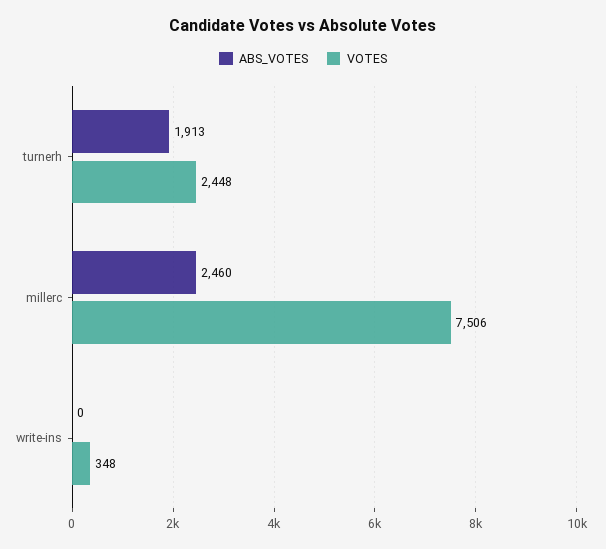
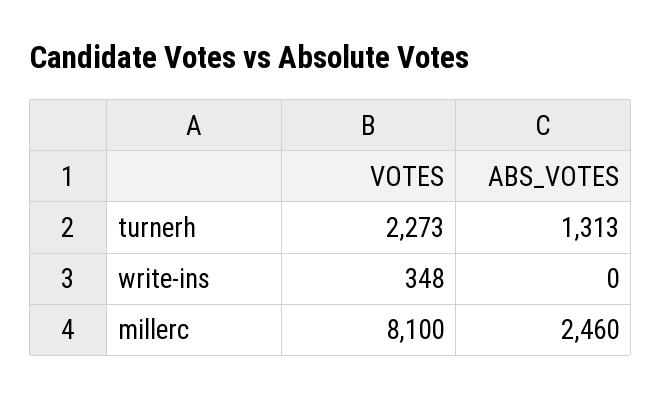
ABS_VOTES, turnerh: 1913 -> 1313
VOTES, turnerh: 2448 -> 2273
VOTES, millerc: 7506 -> 8100

